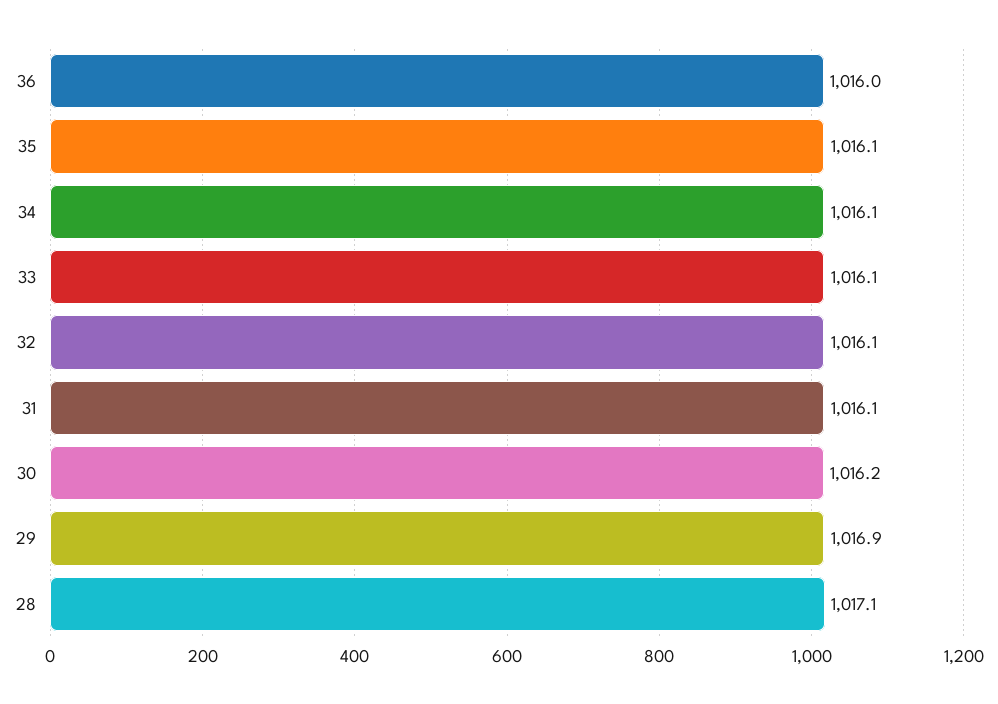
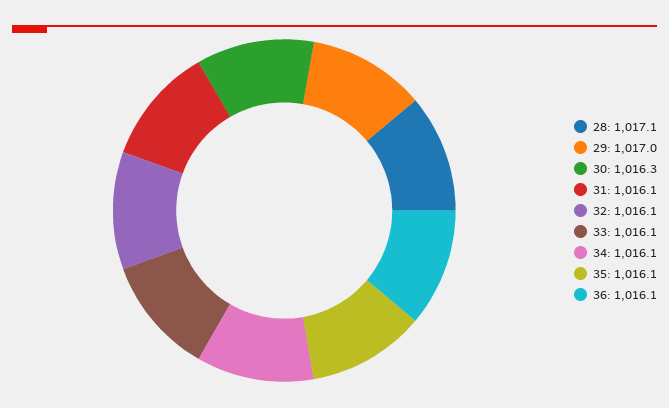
36: 1016 -> 1016.1
30: 1016.2 -> 1016.3
29: 1016.9 -> 1017

